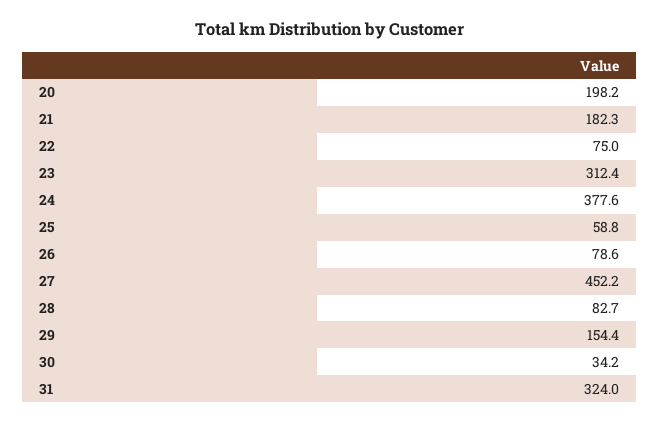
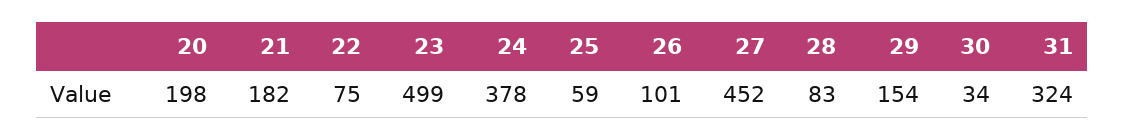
23: 312.4 -> 499
26: 78.6 -> 101

